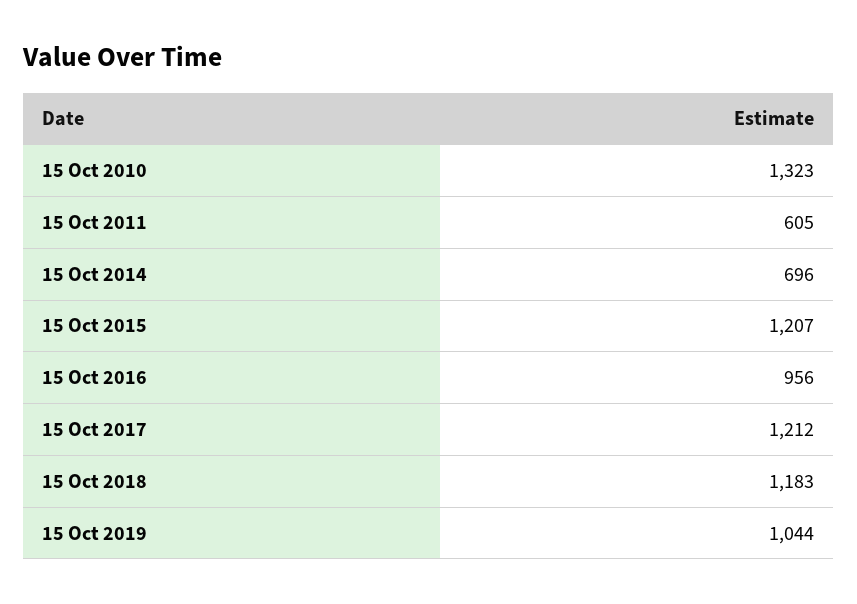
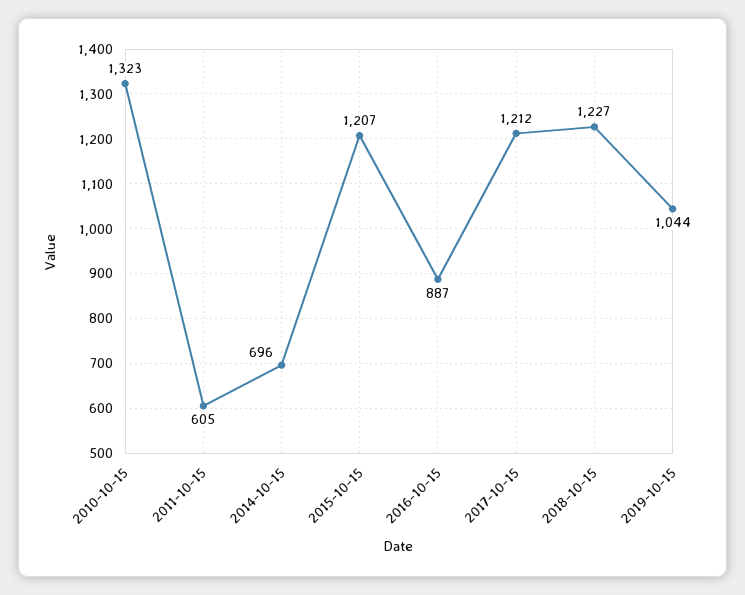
15 Oct 2016: 956 -> 887
15 Oct 2018: 1183 -> 1227

